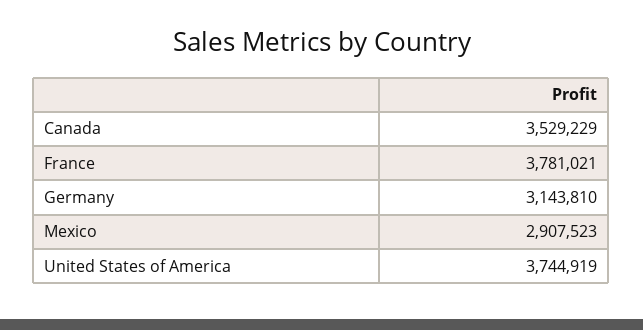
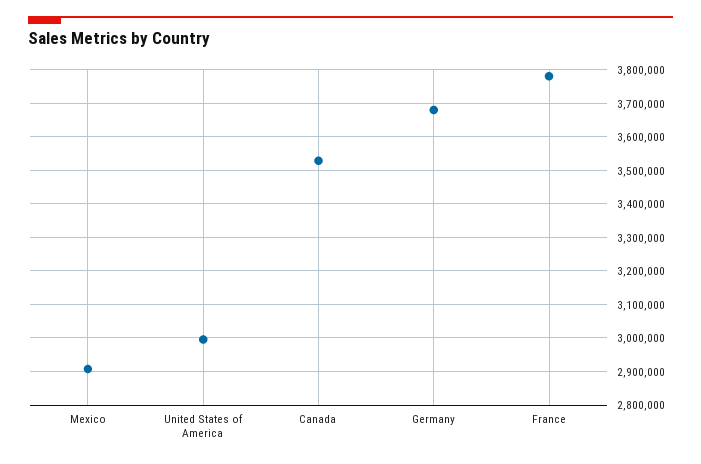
Germany: 3143810 -> 3680000
United States of America: 3744919 -> 3000000

